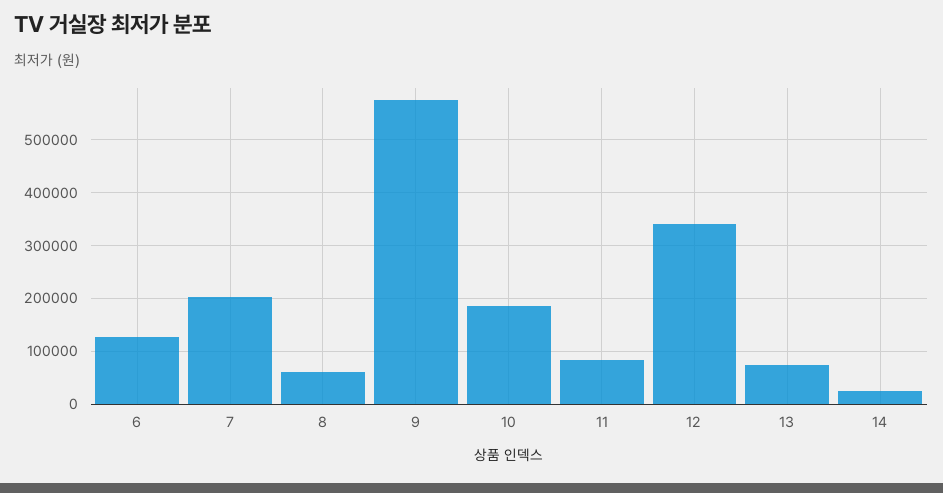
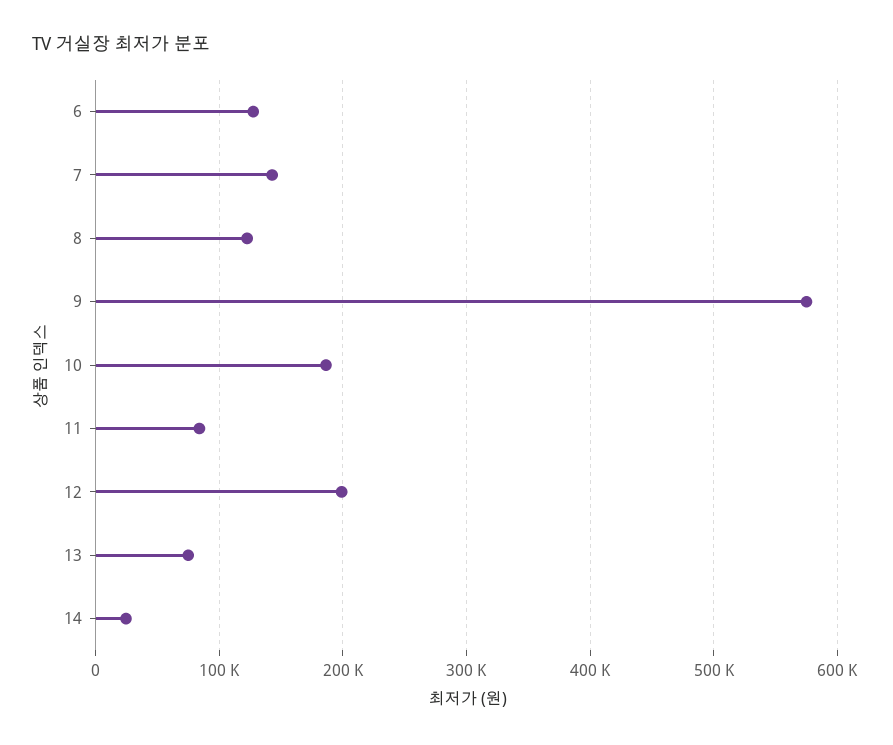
7: 200000 -> 140000
8: 60000 -> 120000
12: 340000 -> 200000

